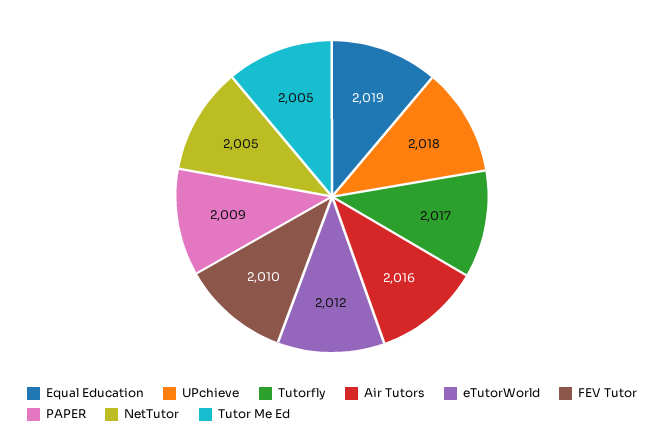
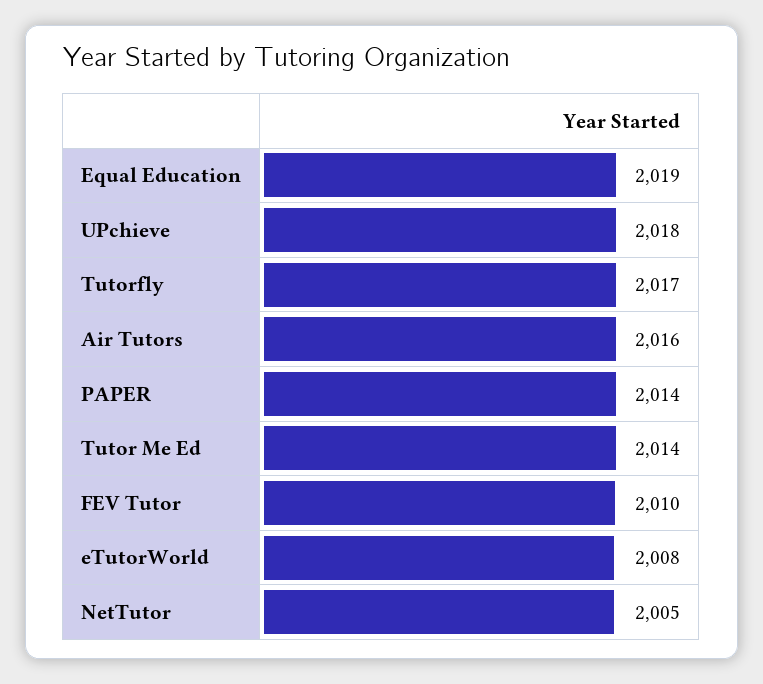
eTutorWorld: 2012 -> 2008
PAPER: 2009 -> 2014
Tutor Me Ed: 2005 -> 2014

